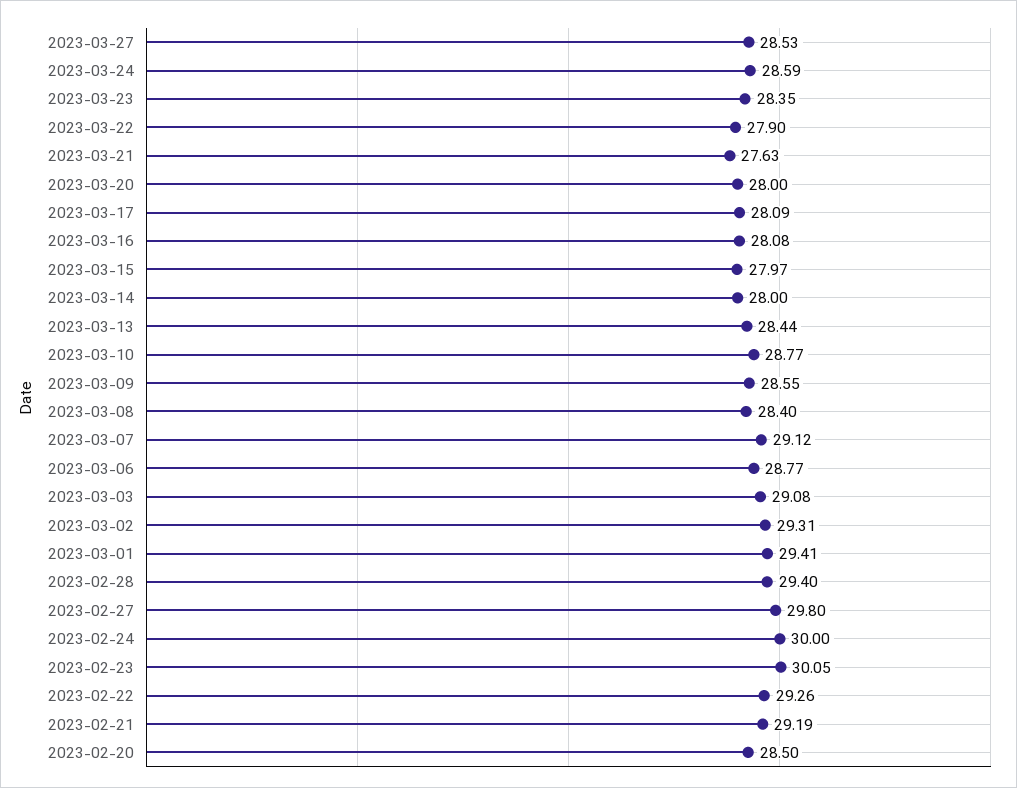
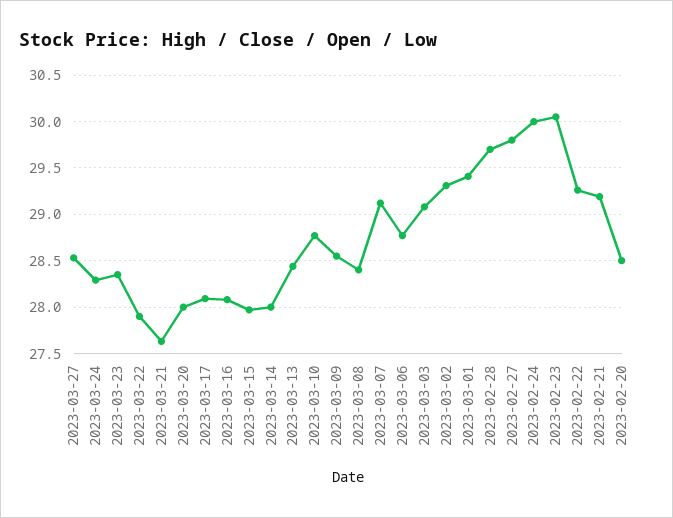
2023-03-24: 28.59 -> 28.3
2023-02-28: 29.4 -> 29.7

